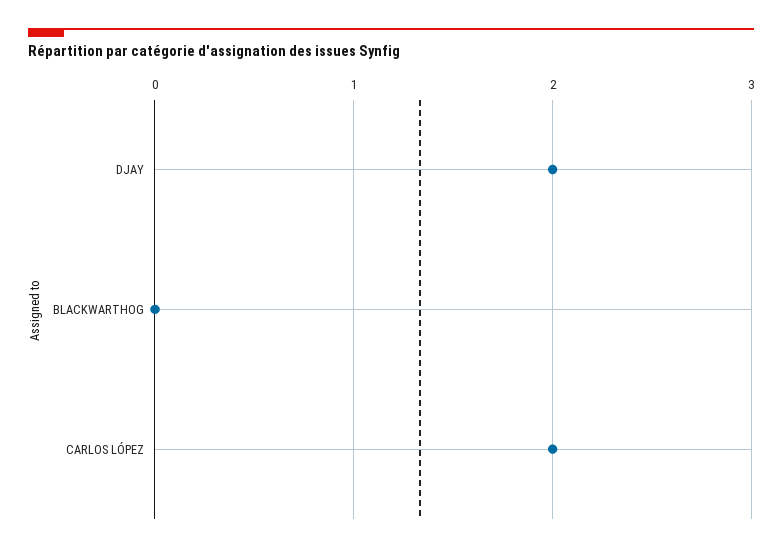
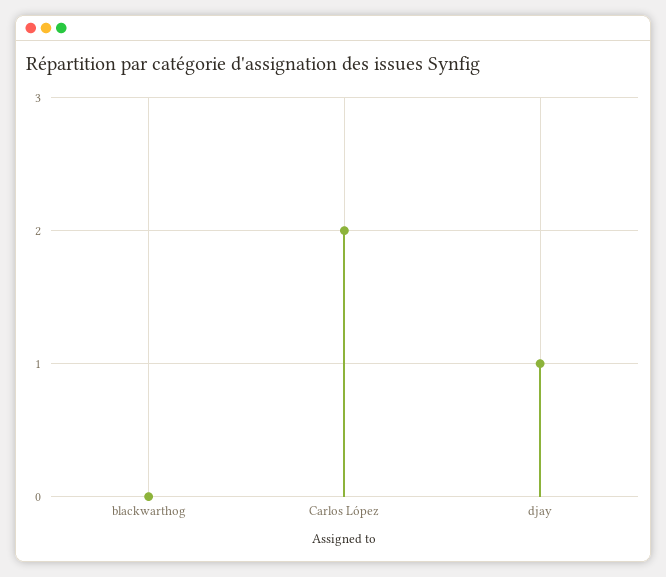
DJAY: 2 -> 1

